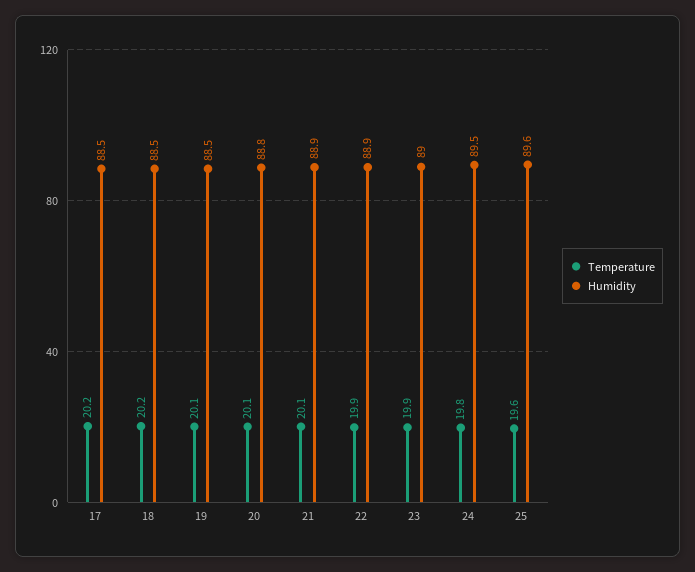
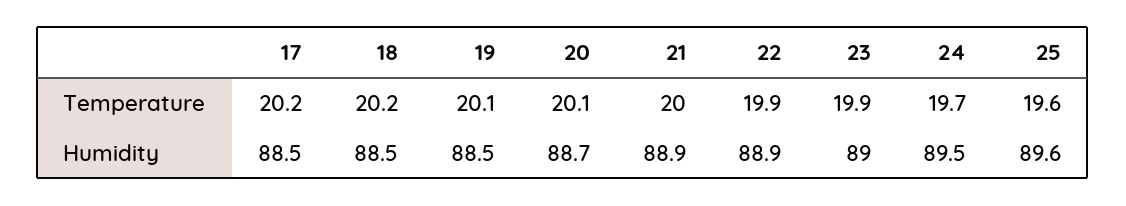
Humidity, 20: 88.8 -> 88.7
Temperature, 21: 20.1 -> 20
Temperature, 24: 19.8 -> 19.7

